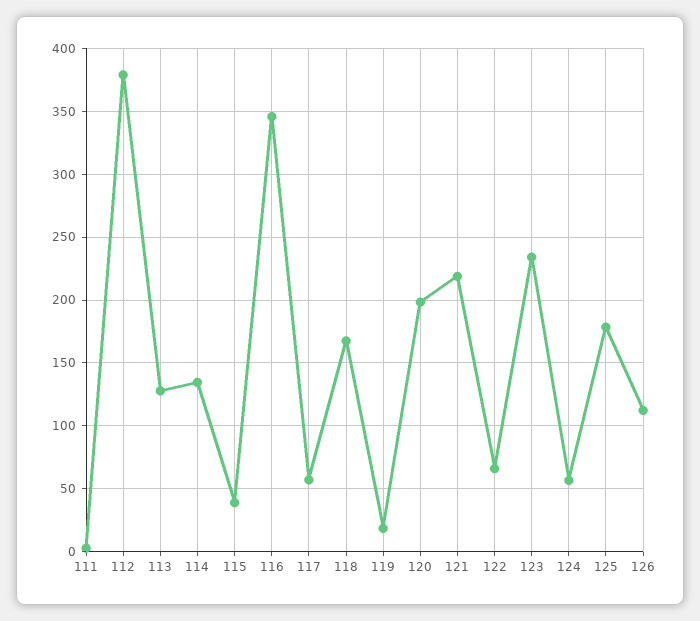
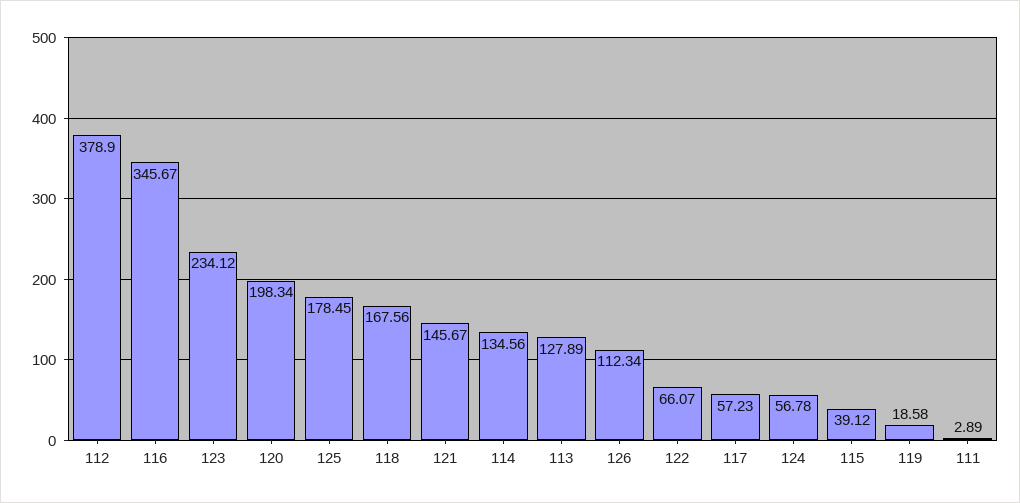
121: 220 -> 145.67

